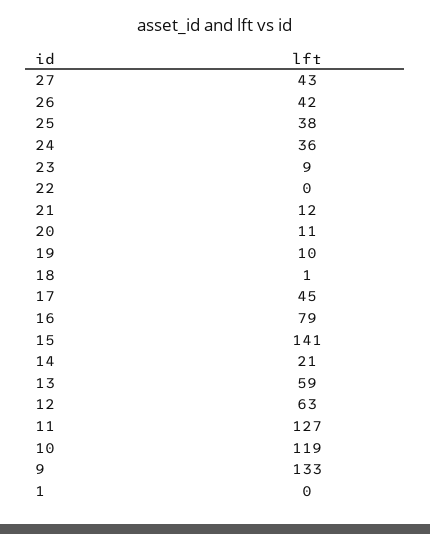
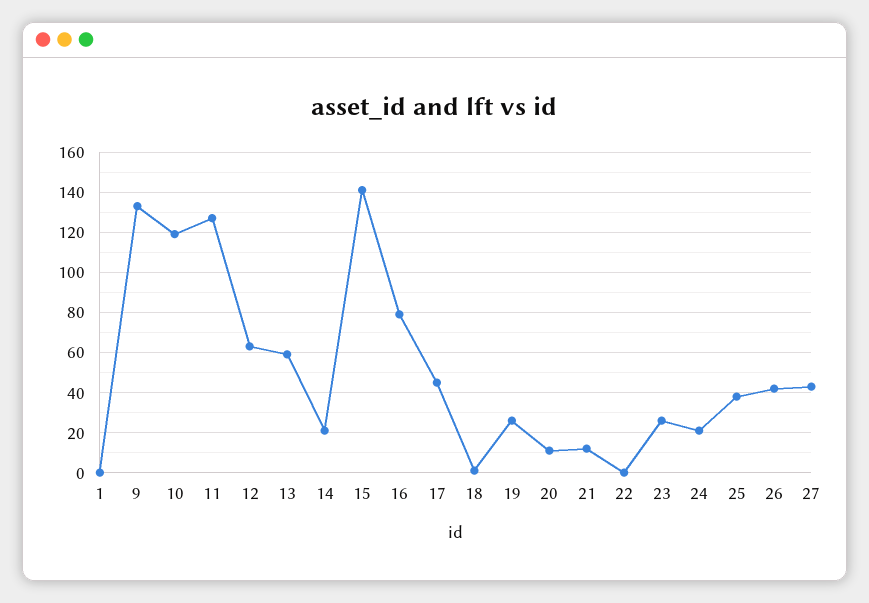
24: 36 -> 20
23: 9 -> 25
19: 10 -> 25

